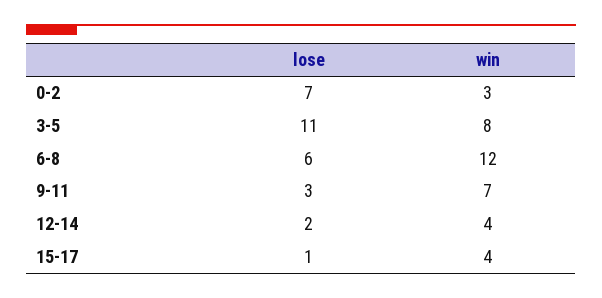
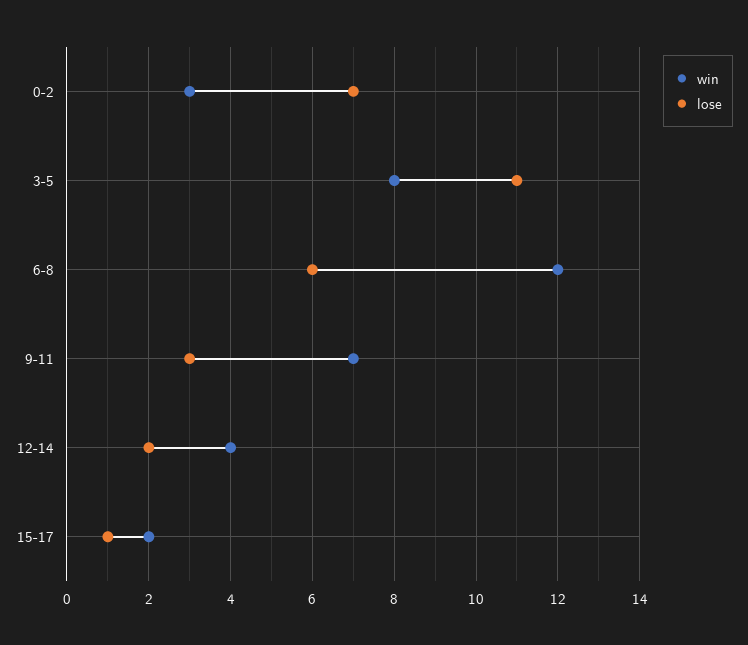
win, 15-17: 4 -> 2

